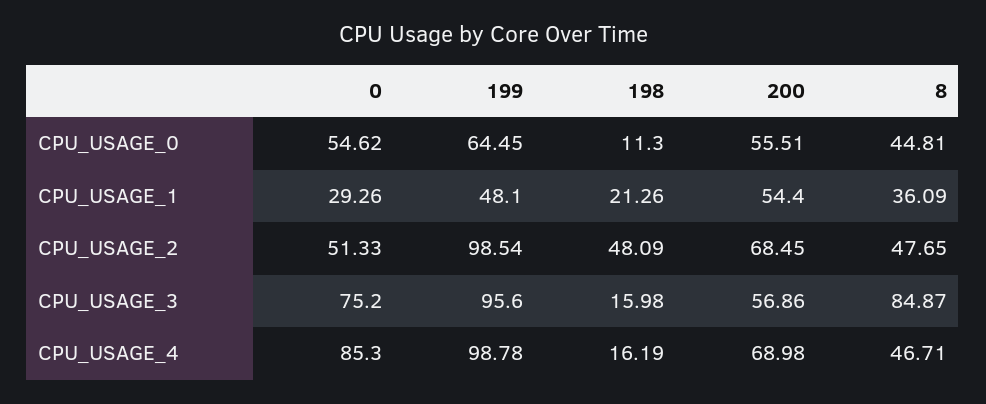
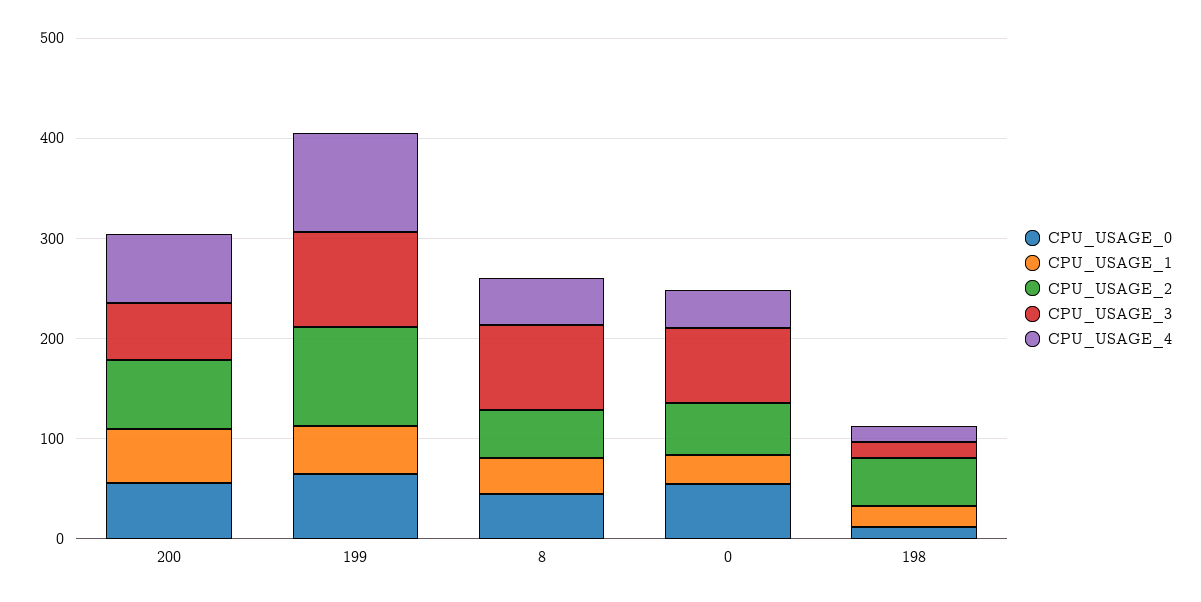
CPU_USAGE_4, 0: 85.3 -> 40

